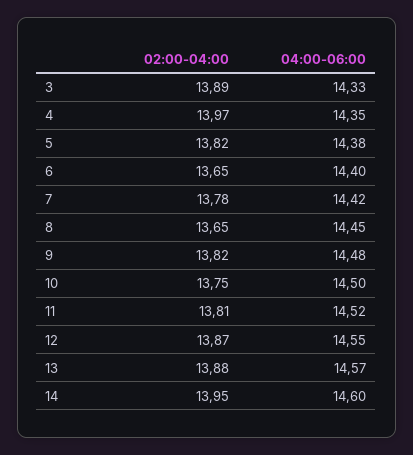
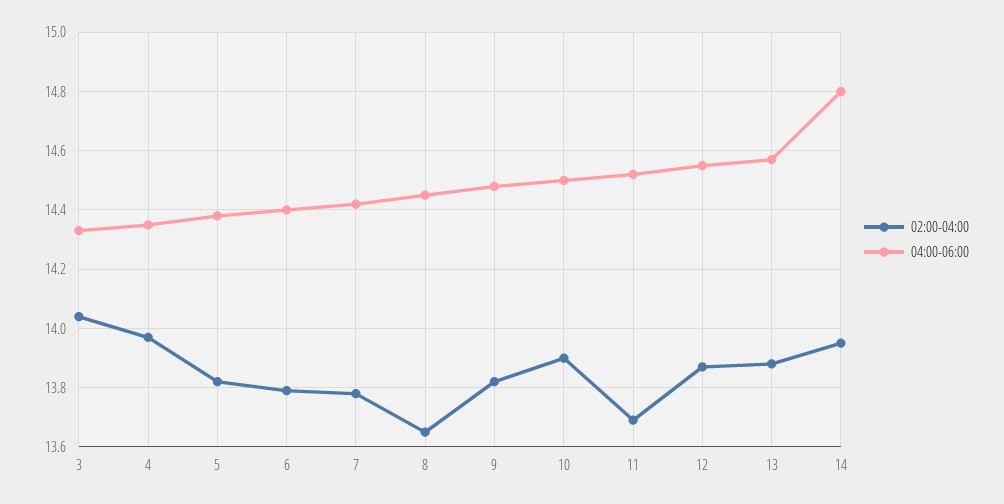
02:00-04:00, 3: 13.89 -> 14.05
02:00-04:00, 6: 13.65 -> 13.8
02:00-04:00, 10: 13.75 -> 13.9
02:00-04:00, 11: 13.81 -> 13.7
04:00-06:00, 14: 14.6 -> 14.8

